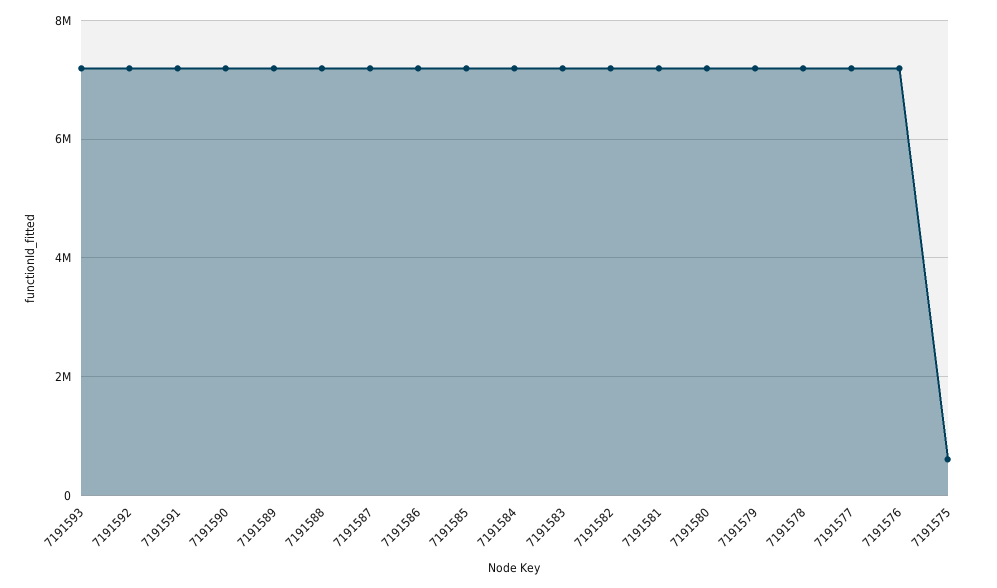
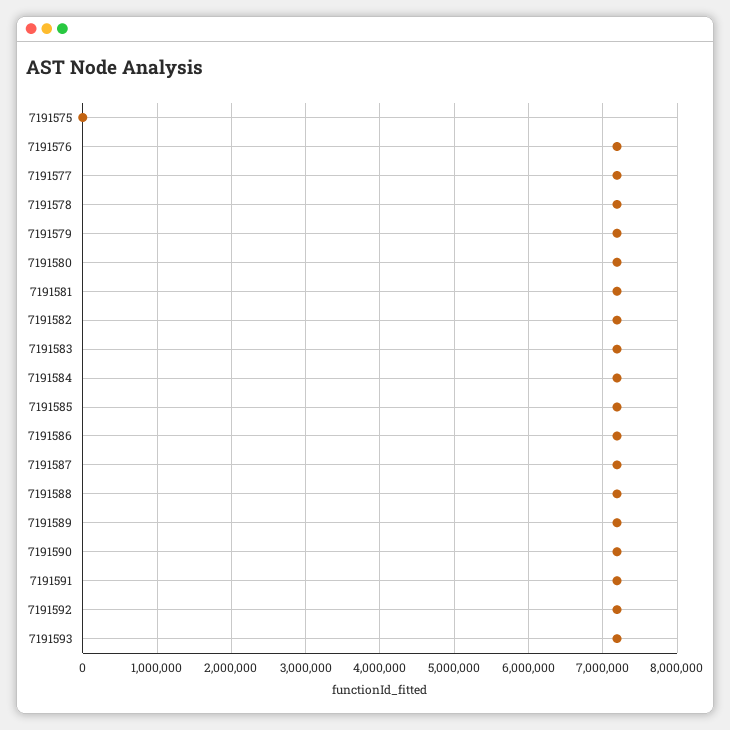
7191575: 600000 -> 0

